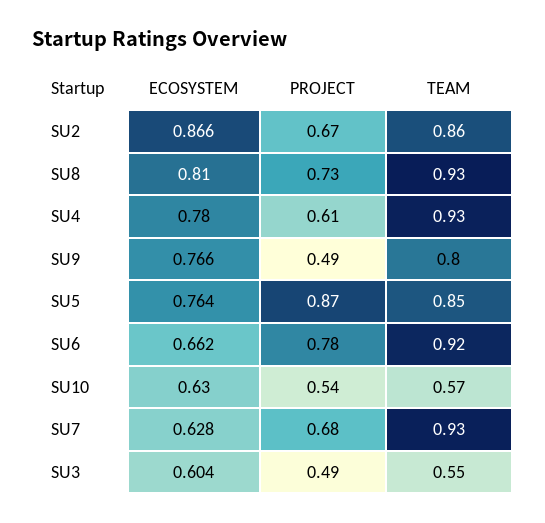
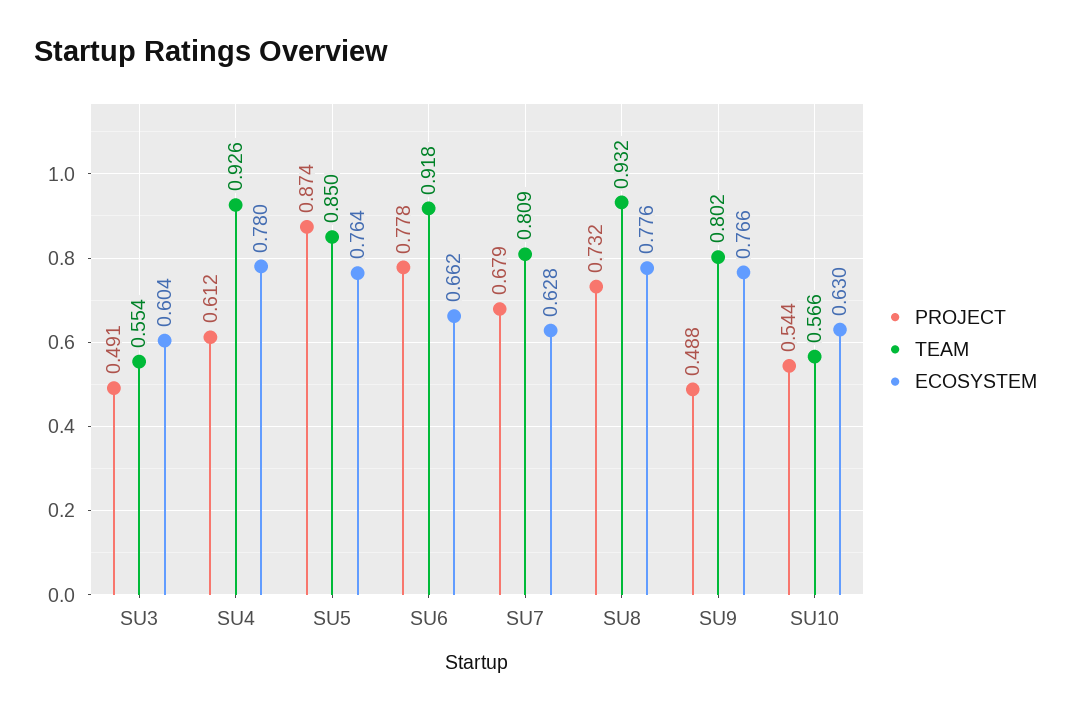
ECOSYSTEM, SU2: 0.866 -> none
PROJECT, SU2: 0.67 -> none
TEAM, SU2: 0.86 -> none
ECOSYSTEM, SU8: 0.81 -> 0.776
TEAM, SU7: 0.93 -> 0.809

